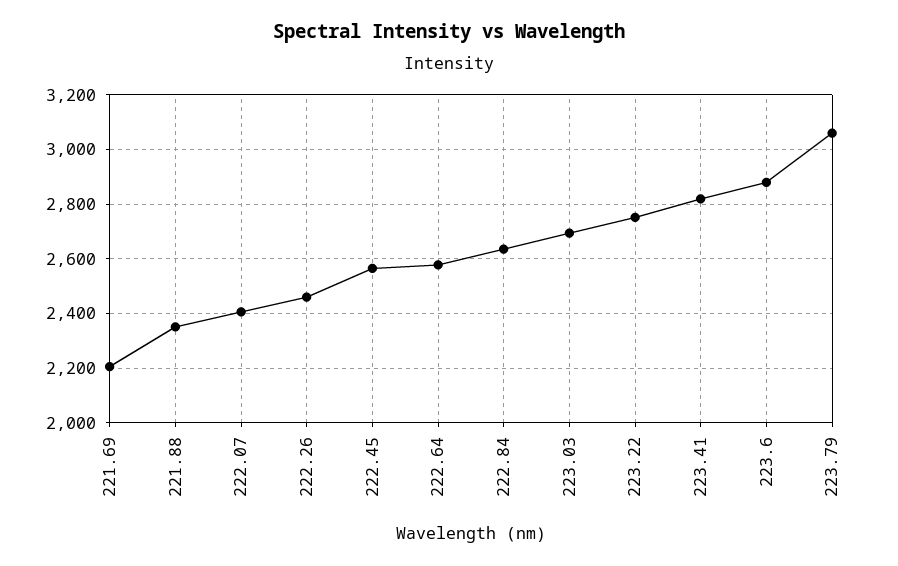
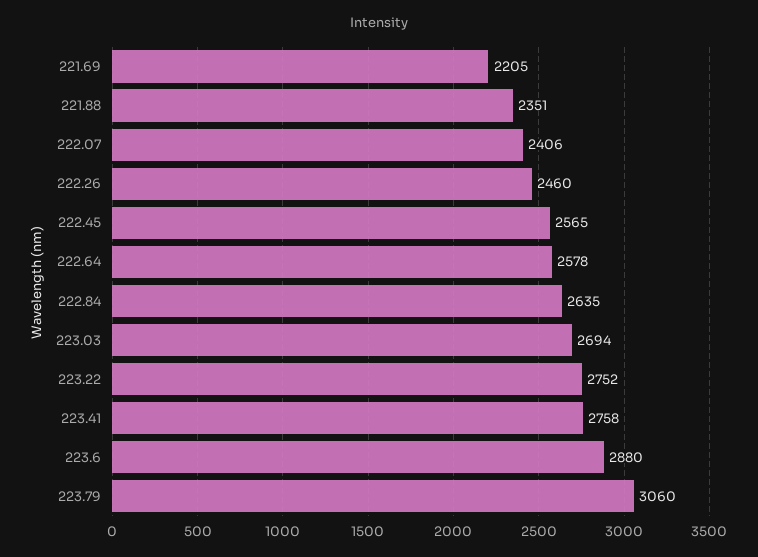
223.41: 2825 -> 2758

